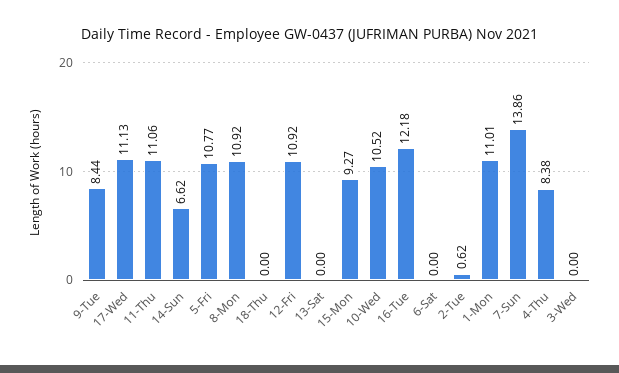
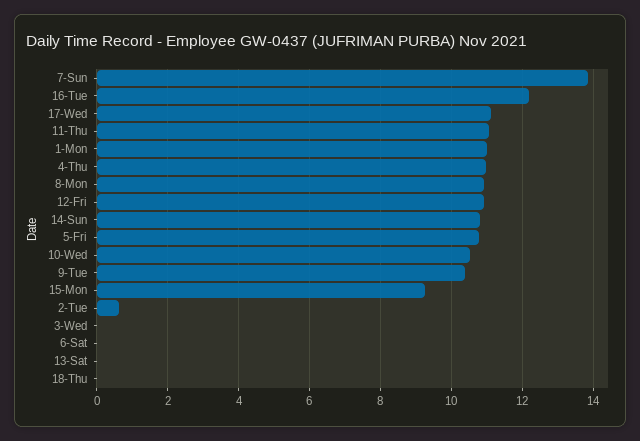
9-Tue: 8.44 -> 10.4
14-Sun: 6.62 -> 10.8
4-Thu: 8.38 -> 11

